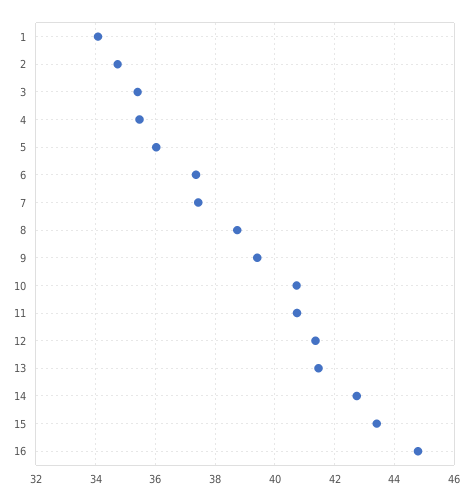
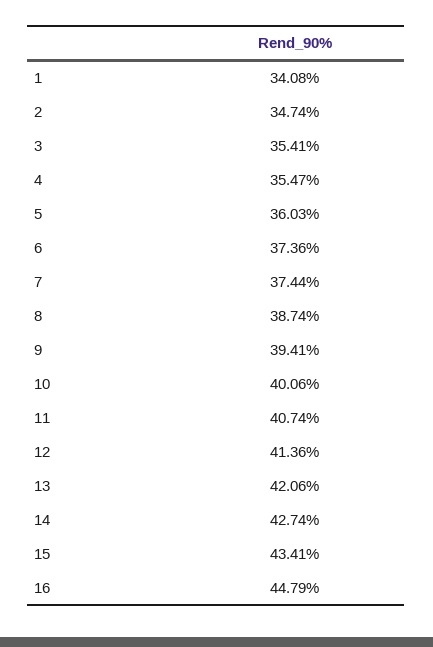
10: 40.75 -> 40.06
13: 41.5 -> 42.06

